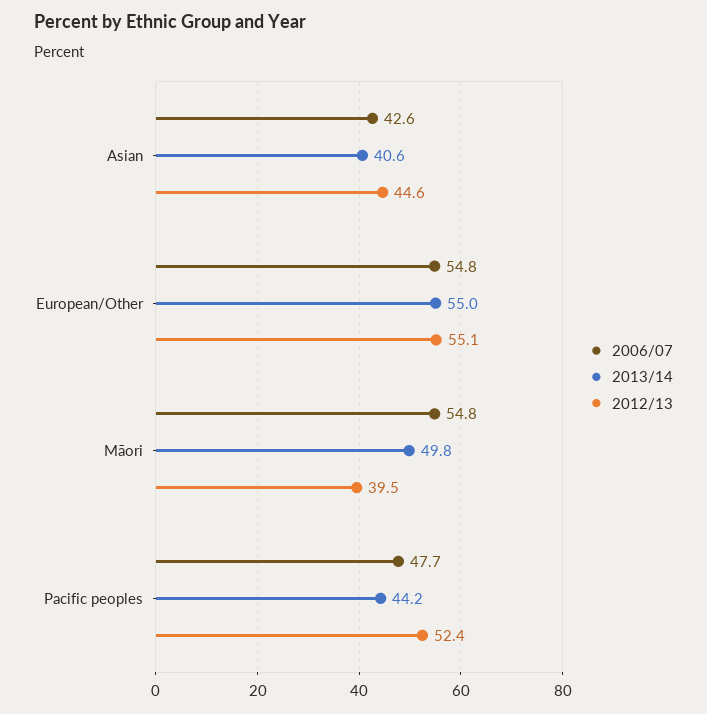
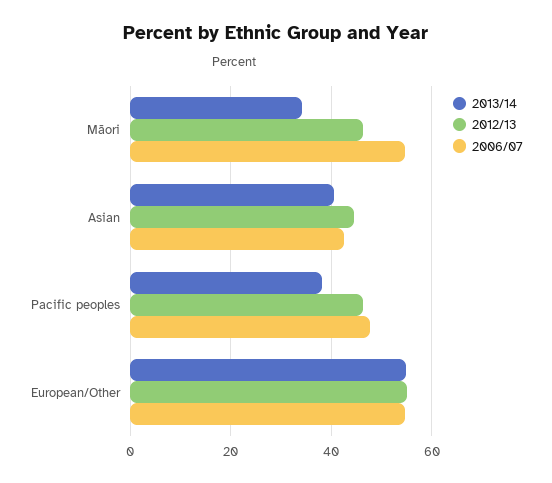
2013/14, Māori: 49.8 -> 34
2012/13, Māori: 39.5 -> 46
2013/14, Pacific peoples: 44.2 -> 38
2012/13, Pacific peoples: 52.4 -> 46

